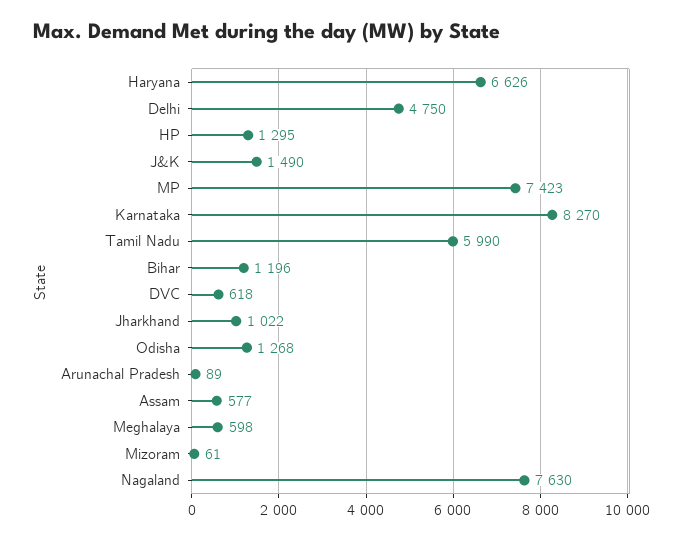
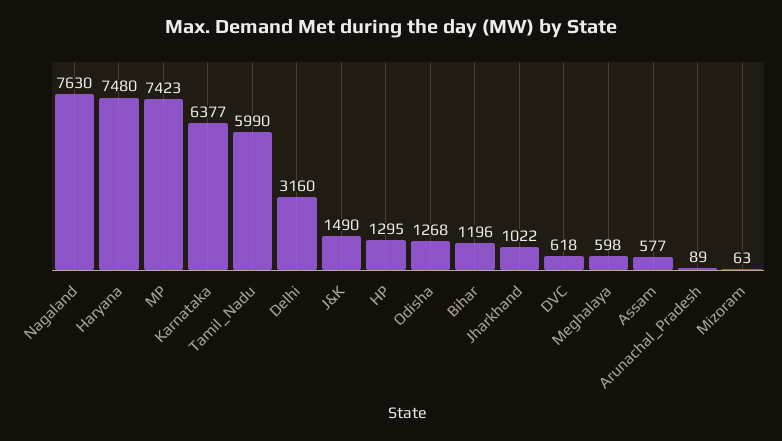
Haryana: 6626 -> 7480
Delhi: 4750 -> 3160
Karnataka: 8270 -> 6377
Mizoram: 61 -> 63

